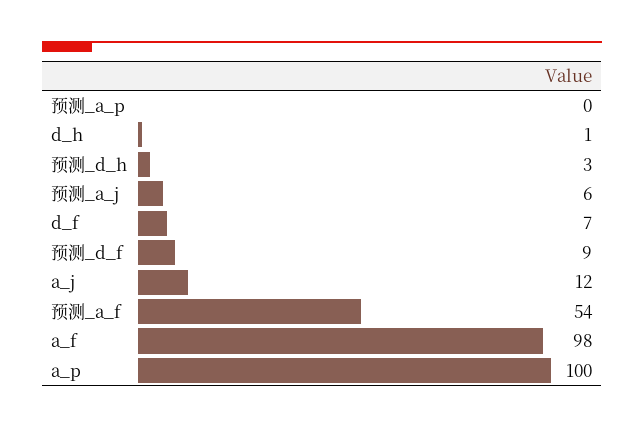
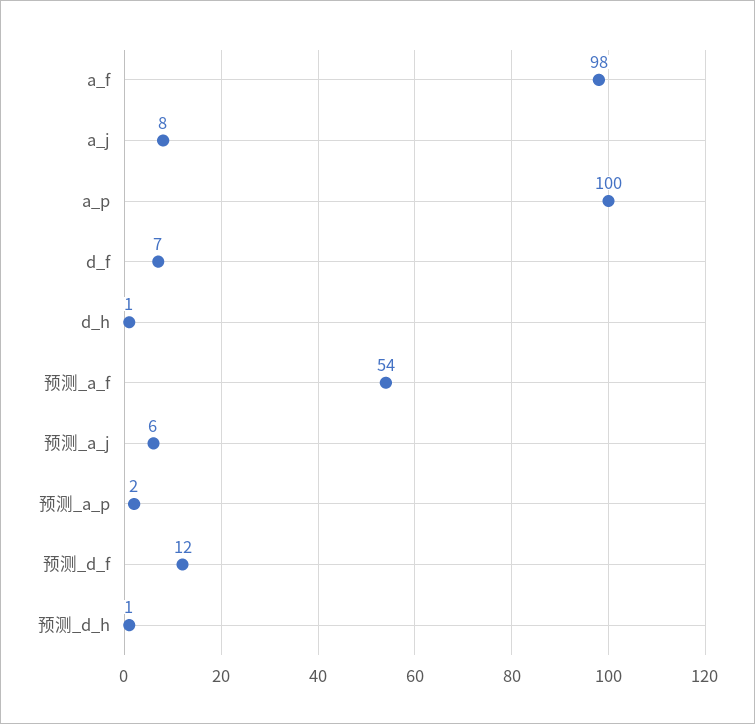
预测_a_p: 0 -> 2
预测_d_h: 3 -> 1
预测_d_f: 9 -> 12
a_j: 12 -> 8

